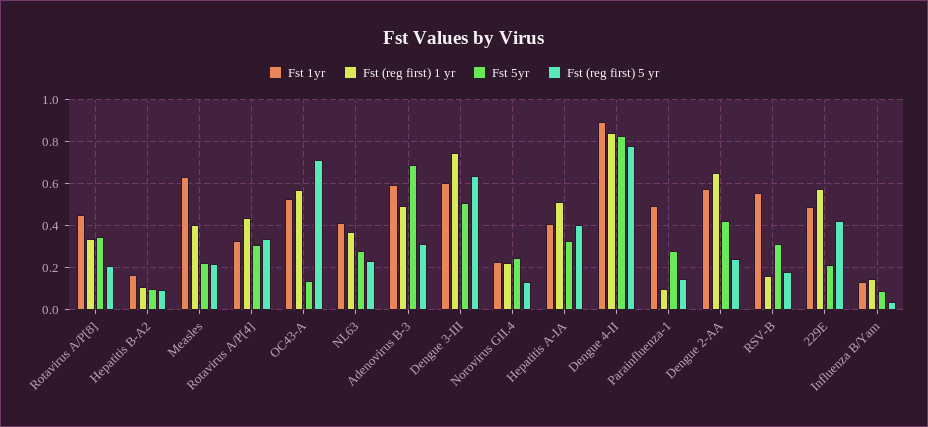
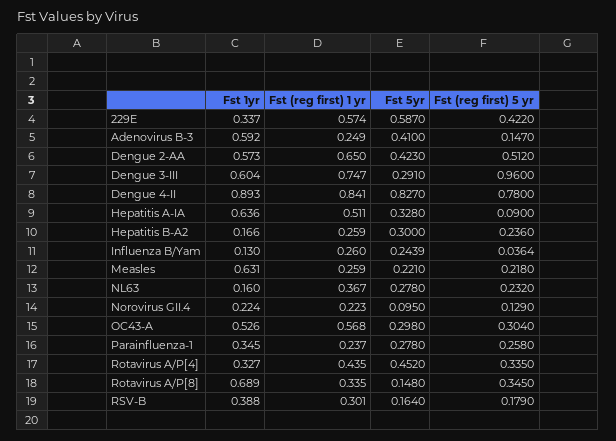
Fst 1yr, Rotavirus A/P[8]: 0.45 -> 0.689
Fst 5yr, Rotavirus A/P[8]: 0.35 -> 0.148
Fst (reg first) 5 yr, Rotavirus A/P[8]: 0.2 -> 0.345
Fst (reg first) 1 yr, Hepatitis B-A2: 0.1 -> 0.259
Fst 5yr, Hepatitis B-A2: 0.1 -> 0.3
Fst (reg first) 5 yr, Hepatitis B-A2: 0.1 -> 0.236
Fst (reg first) 1 yr, Measles: 0.4 -> 0.259
Fst 5yr, Rotavirus A/P[4]: 0.3 -> 0.452
Fst 5yr, OC43-A: 0.15 -> 0.298
Fst (reg first) 5 yr, OC43-A: 0.7 -> 0.304
Fst 1yr, NL63: 0.4 -> 0.16
Fst (reg first) 1 yr, Adenovirus B-3: 0.5 -> 0.249
Fst 5yr, Adenovirus B-3: 0.7 -> 0.41
Fst (reg first) 5 yr, Adenovirus B-3: 0.3 -> 0.147
Fst 5yr, Dengue 3-III: 0.5 -> 0.291
Fst (reg first) 5 yr, Dengue 3-III: 0.65 -> 0.96
Fst 5yr, Norovirus GII.4: 0.25 -> 0.095
Fst 1yr, Hepatitis A-IA: 0.4 -> 0.636
Fst (reg first) 5 yr, Hepatitis A-IA: 0.4 -> 0.09
Fst 1yr, Parainfluenza-1: 0.5 -> 0.345
Fst (reg first) 1 yr, Parainfluenza-1: 0.1 -> 0.237
Fst (reg first) 5 yr, Parainfluenza-1: 0.15 -> 0.258
Fst (reg first) 5 yr, Dengue 2-AA: 0.25 -> 0.512
Fst 1yr, RSV-B: 0.55 -> 0.388
Fst (reg first) 1 yr, RSV-B: 0.15 -> 0.301
Fst 5yr, RSV-B: 0.3 -> 0.164
Fst 1yr, 229E: 0.5 -> 0.337
Fst 5yr, 229E: 0.2 -> 0.587
Fst (reg first) 1 yr, Influenza B/Yam: 0.15 -> 0.26
Fst 5yr, Influenza B/Yam: 0.1 -> 0.2439

